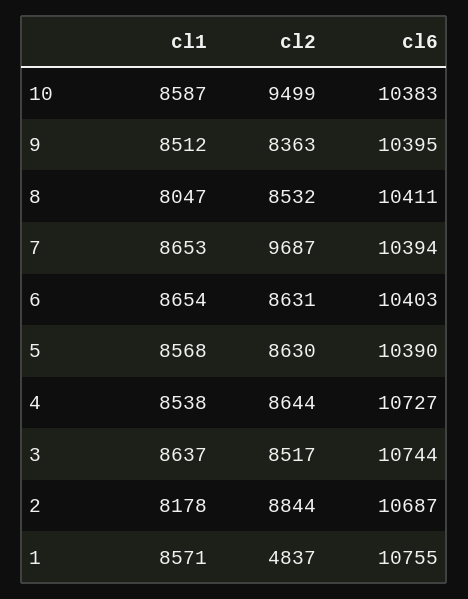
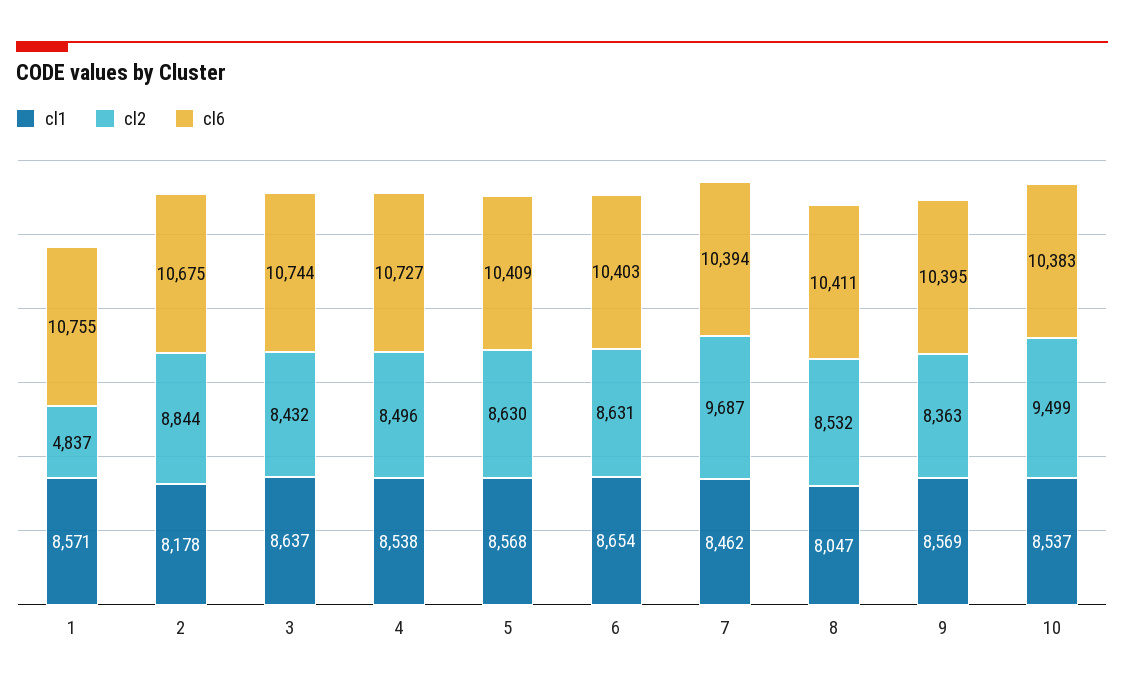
cl1, 10: 8587 -> 8537
cl1, 9: 8512 -> 8569
cl1, 7: 8653 -> 8462
cl6, 5: 10390 -> 10409
cl2, 4: 8644 -> 8496
cl2, 3: 8517 -> 8432
cl6, 2: 10687 -> 10675

